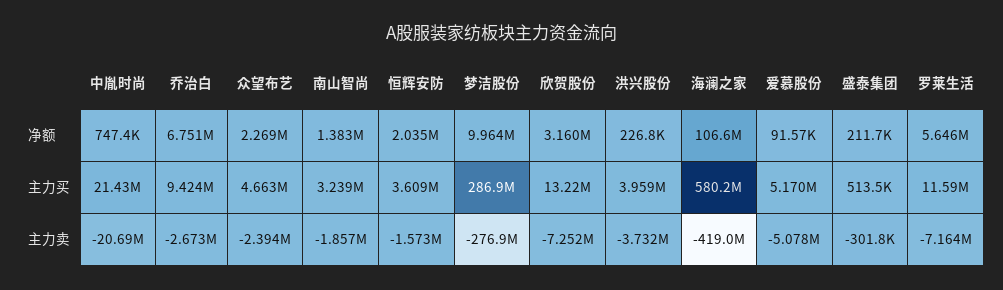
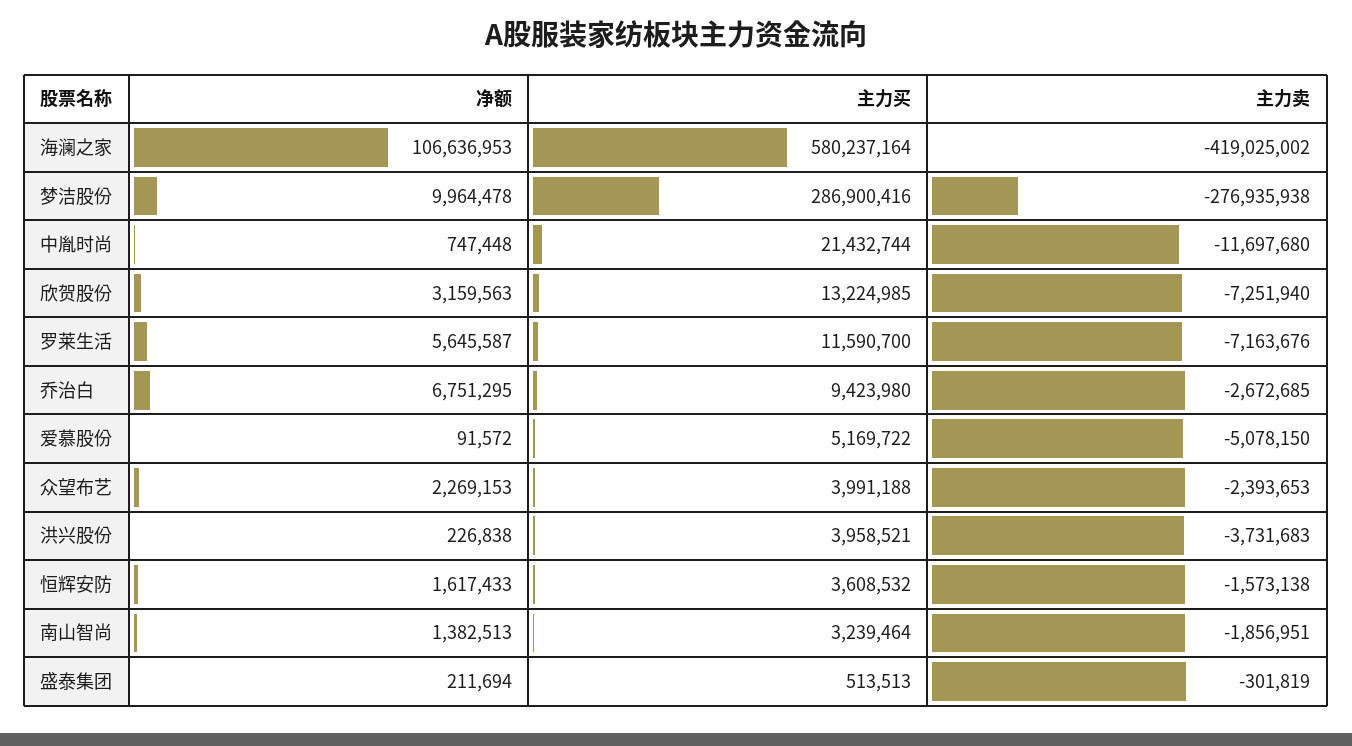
恒辉安防, 净额: 2035000 -> 1617433
众望布艺, 主力买: 4663000 -> 3991188
中胤时尚, 主力卖: -20690000 -> -11697680

